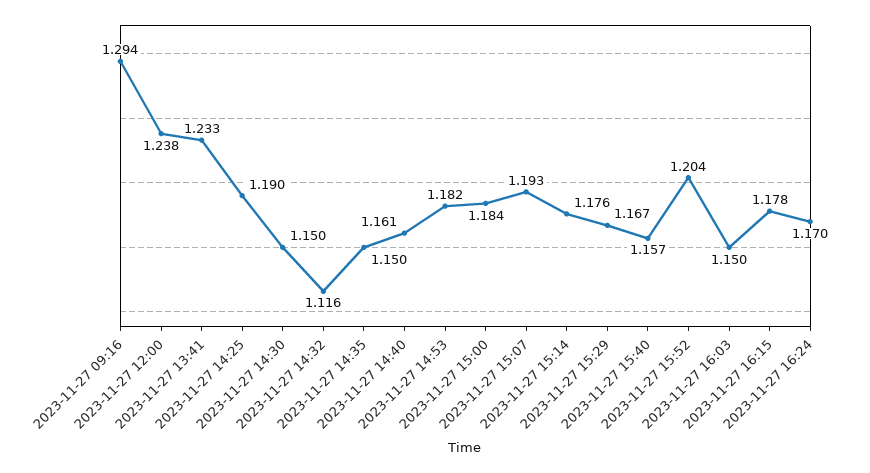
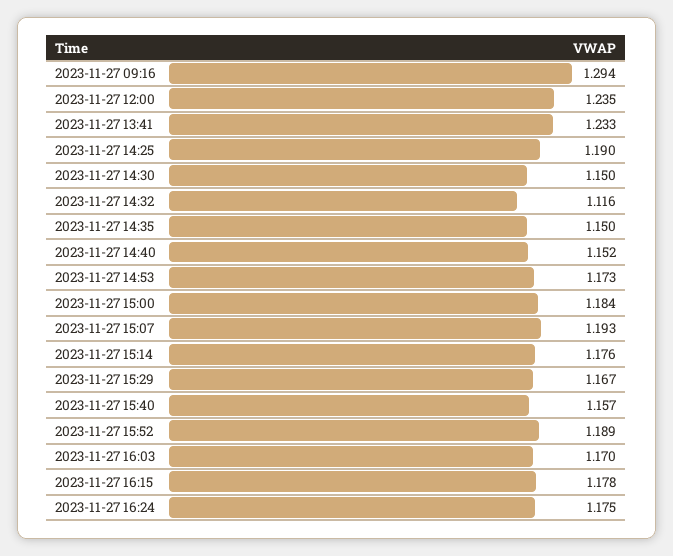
2023-11-27 12:00: 1.238 -> 1.235
2023-11-27 14:40: 1.161 -> 1.152
2023-11-27 14:53: 1.182 -> 1.173
2023-11-27 15:52: 1.204 -> 1.189
2023-11-27 16:03: 1.15 -> 1.17
2023-11-27 16:24: 1.17 -> 1.175

